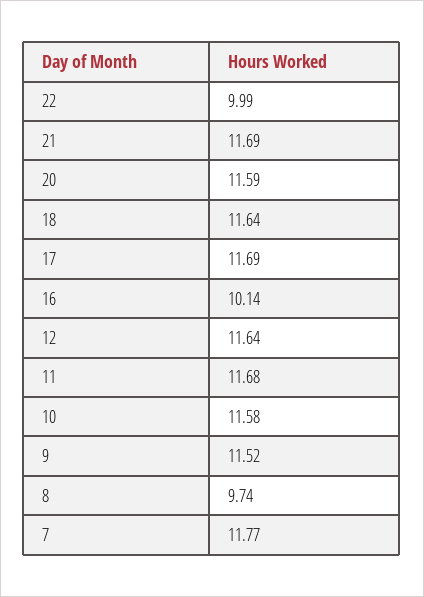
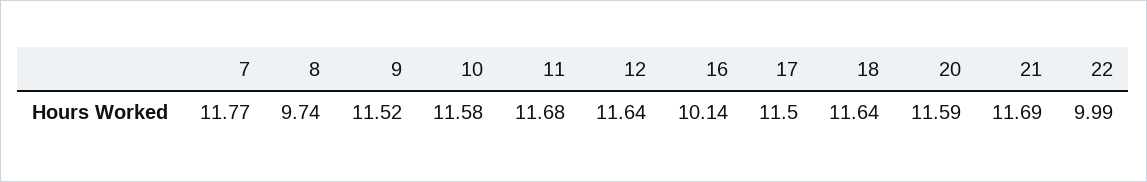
17: 11.69 -> 11.5

